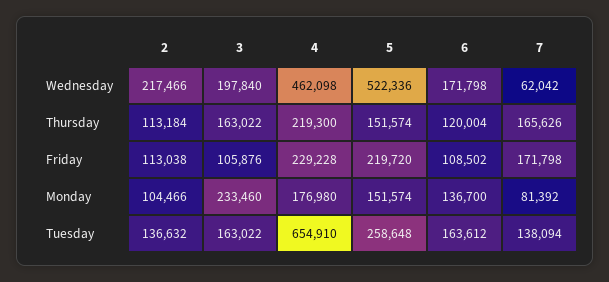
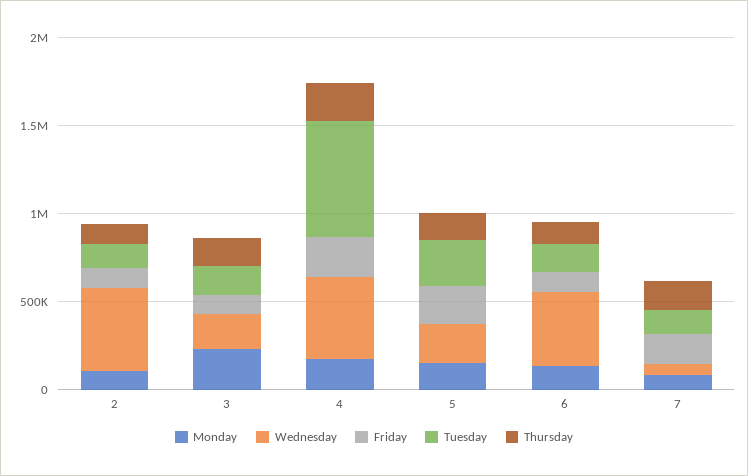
Wednesday, 2: 217466 -> 500000
Wednesday, 5: 522336 -> 200000
Wednesday, 6: 171798 -> 400000

